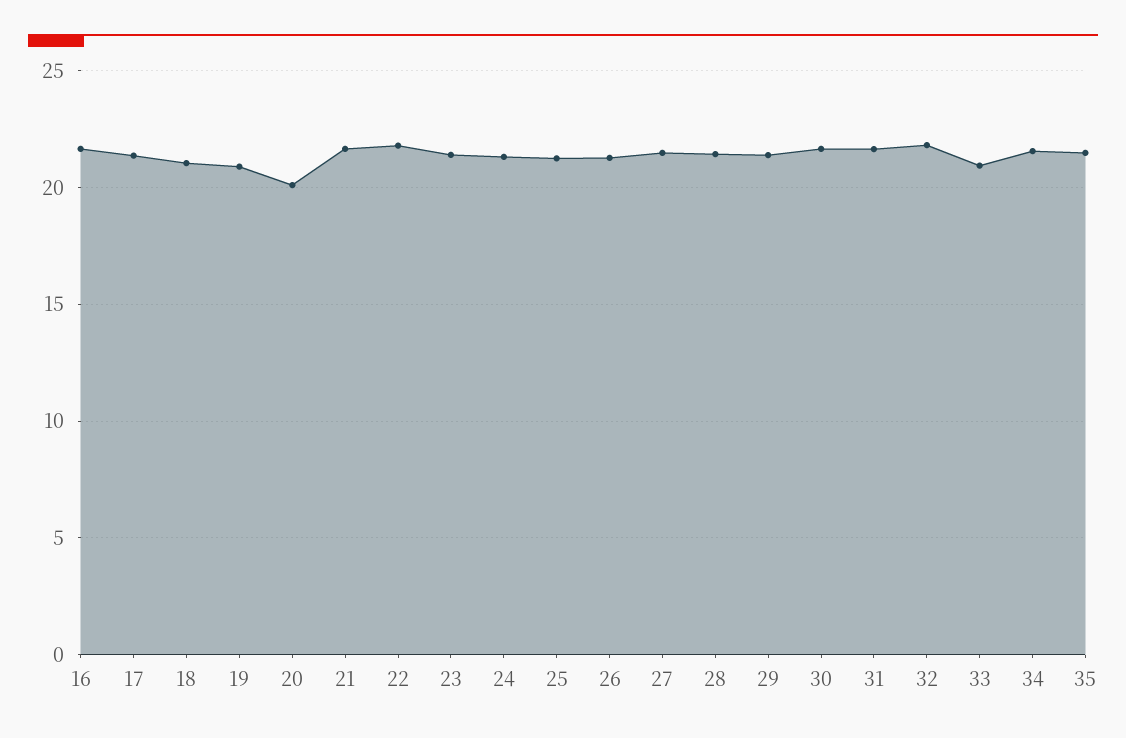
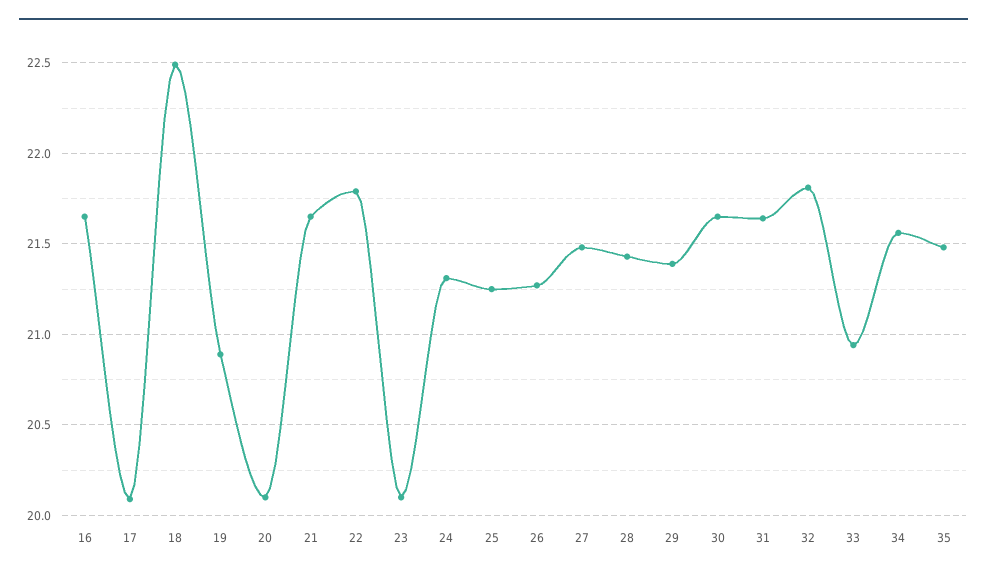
17: 21.5 -> 20.1
18: 21 -> 22.5
23: 21.5 -> 20.1

